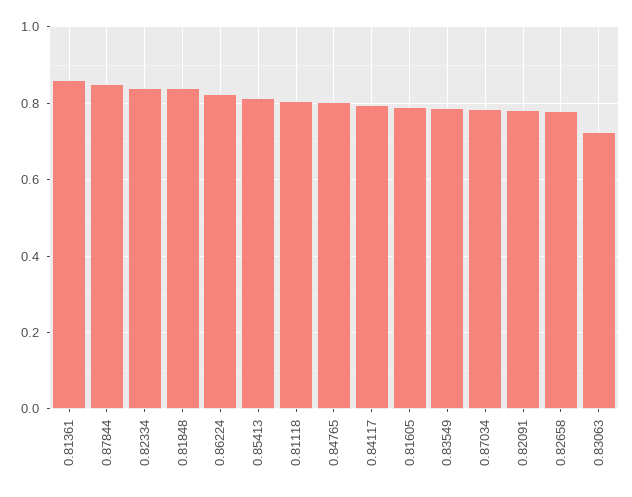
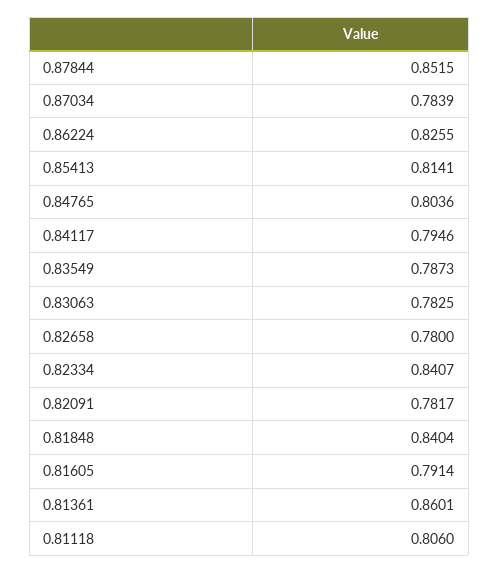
0.83063: 0.72 -> 0.7825

